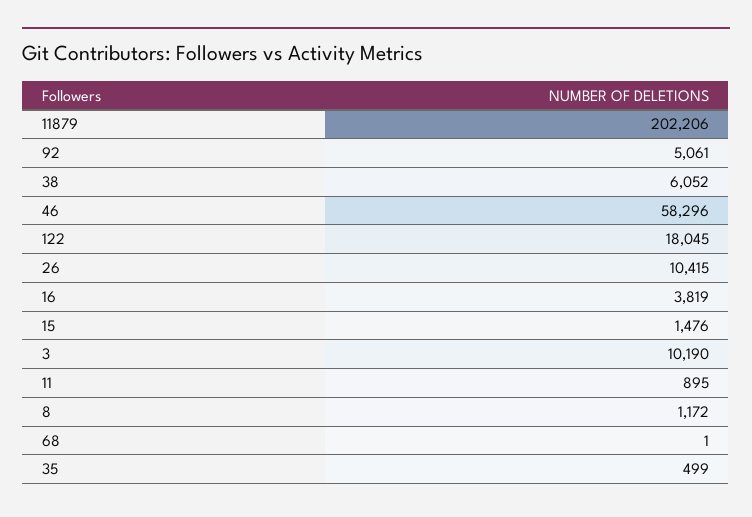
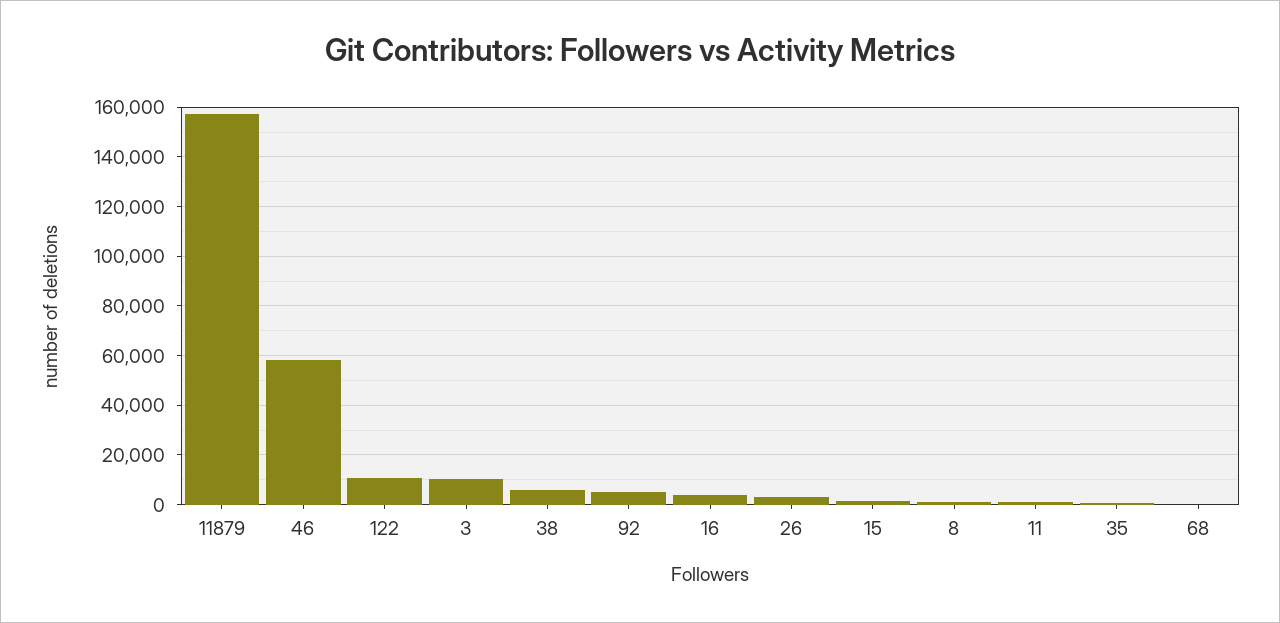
11879: 202206 -> 157500
122: 18045 -> 10000
26: 10415 -> 2500

